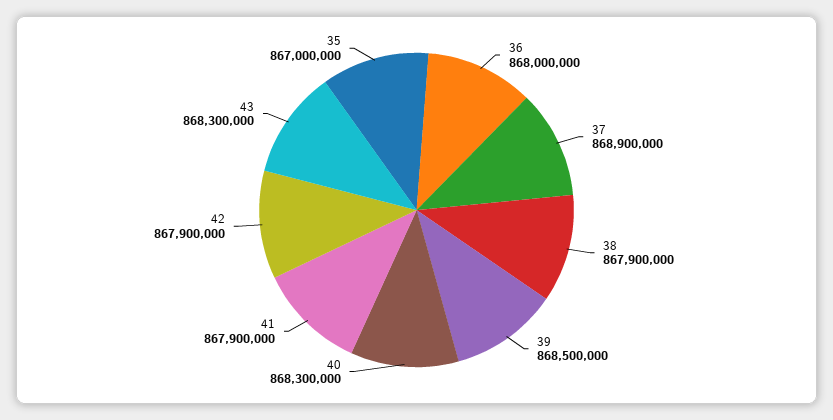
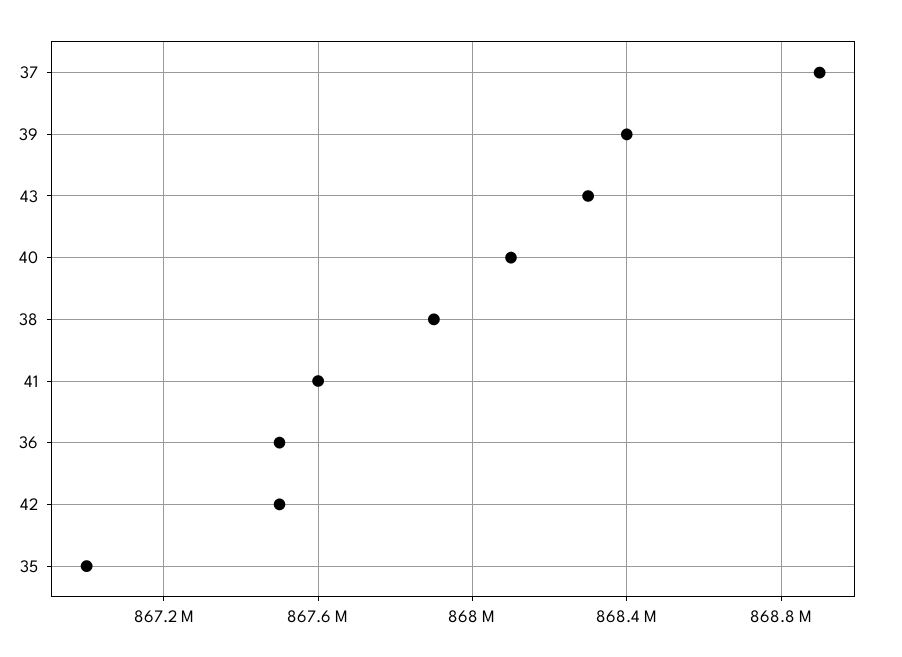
36: 868000000 -> 867500000
39: 868500000 -> 868400000
40: 868300000 -> 868100000
41: 867900000 -> 867600000
42: 867900000 -> 867500000

